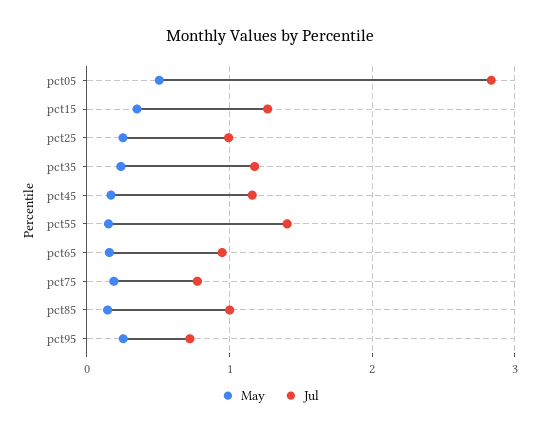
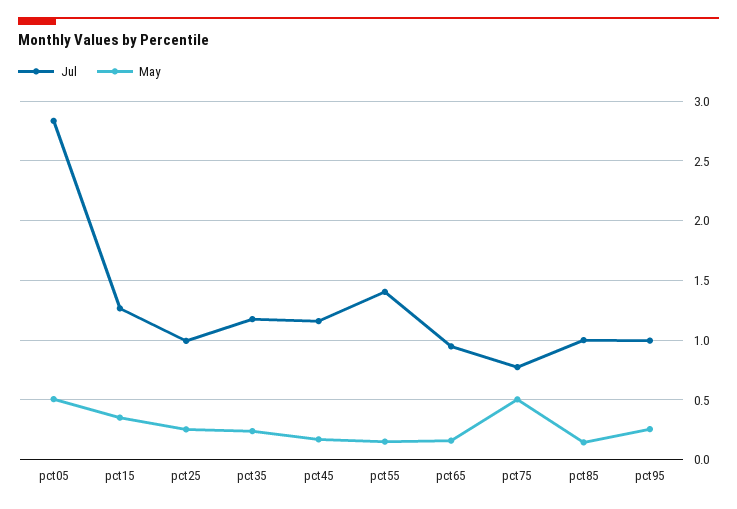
May, pct75: 0.2 -> 0.5
Jul, pct95: 0.7 -> 1

